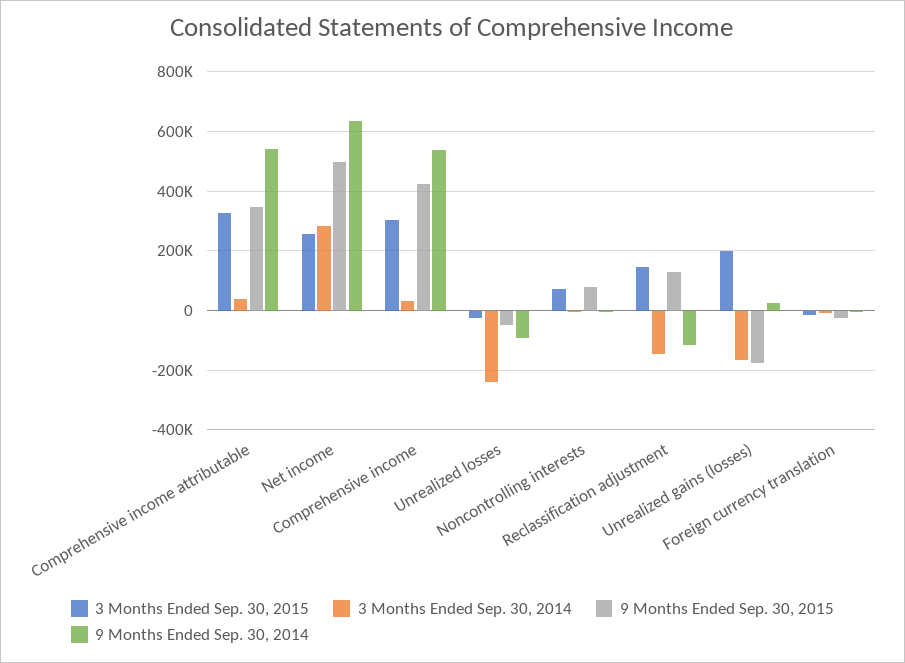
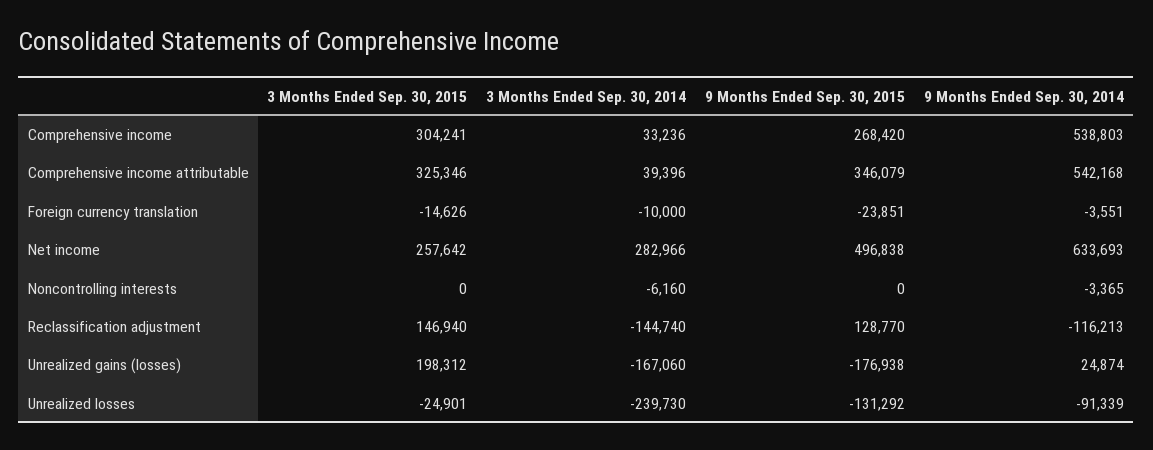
9 Months Ended Sep. 30, 2015, Comprehensive income: 425000 -> 268420
9 Months Ended Sep. 30, 2015, Unrealized losses: -50000 -> -131292
3 Months Ended Sep. 30, 2015, Noncontrolling interests: 75000 -> 0
9 Months Ended Sep. 30, 2015, Noncontrolling interests: 75000 -> 0

